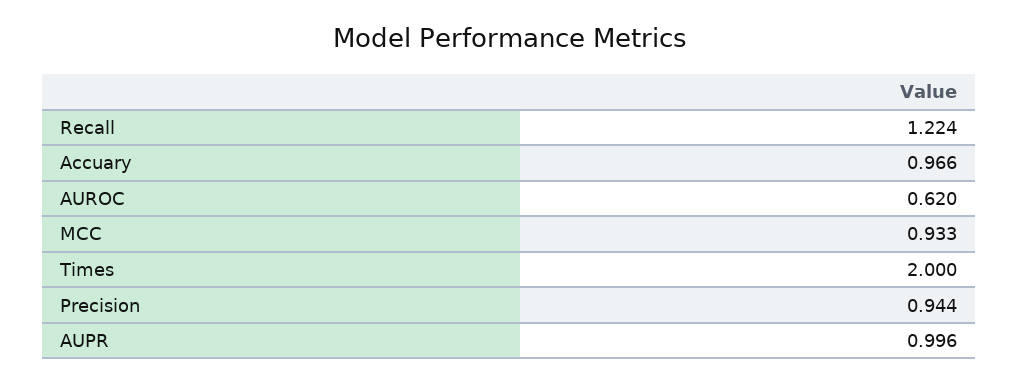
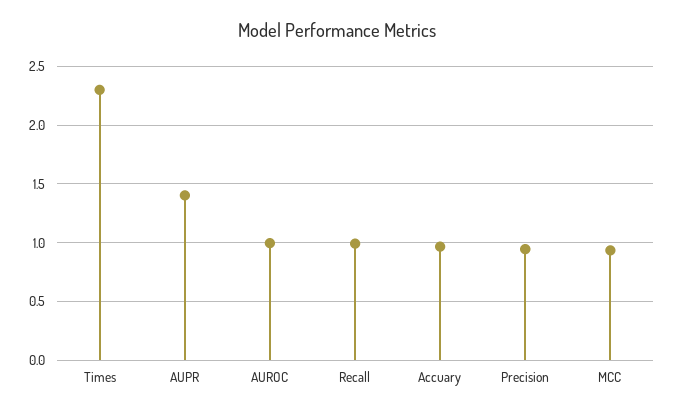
Recall: 1.224 -> 1
AUROC: 0.62 -> 1
Times: 2 -> 2.3
AUPR: 0.996 -> 1.4

